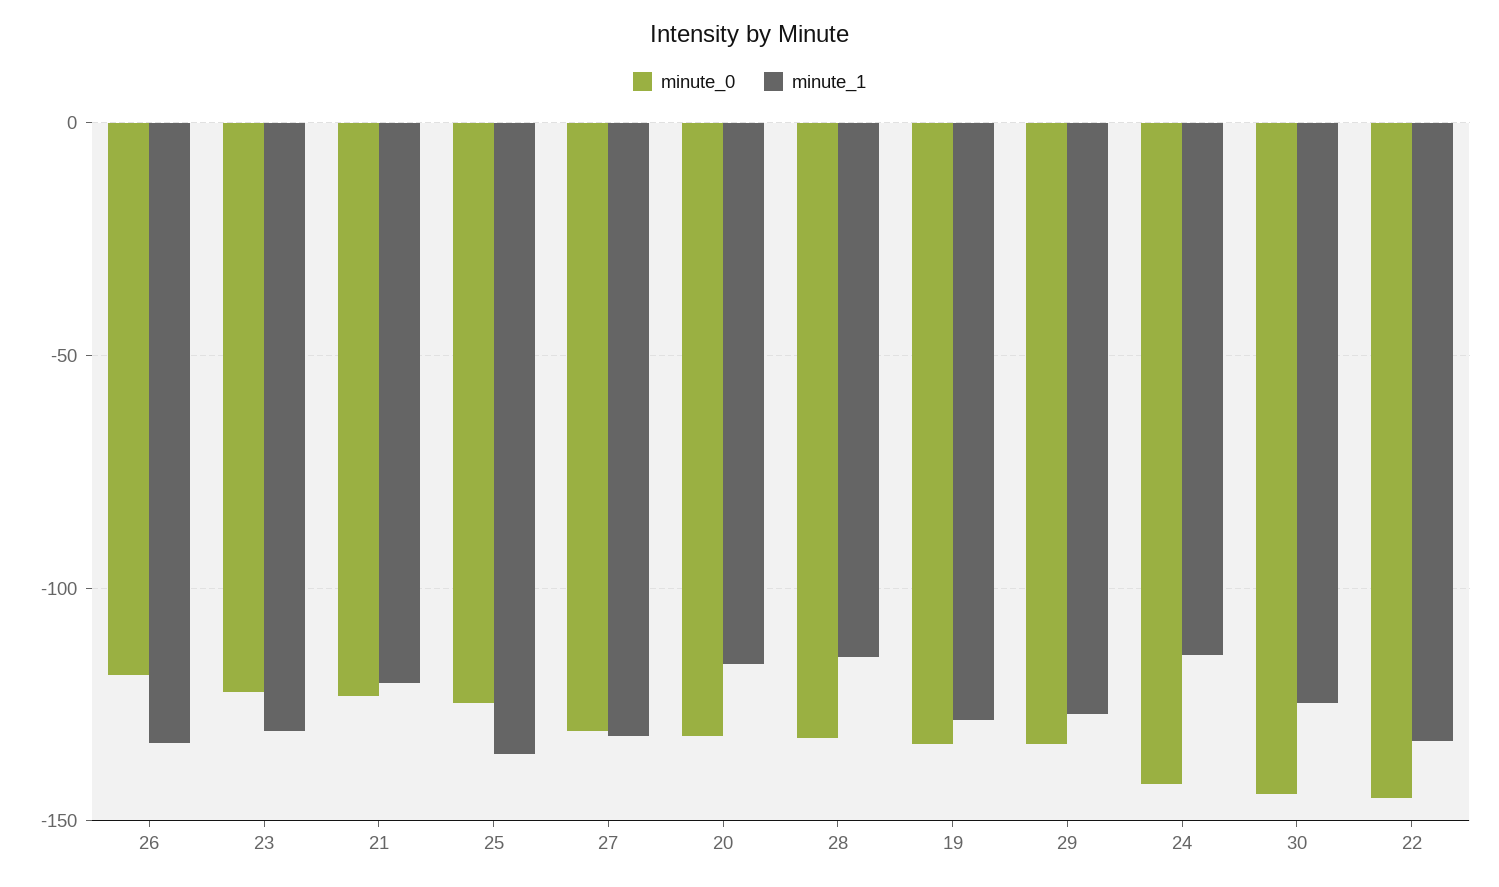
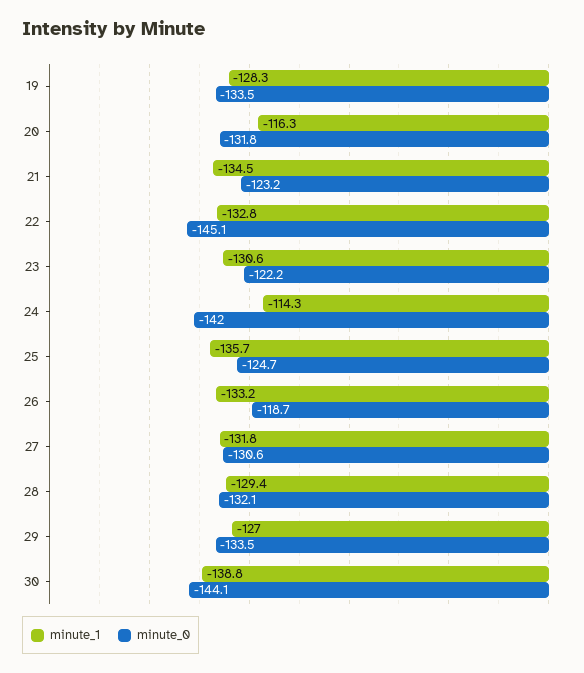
minute_1, 21: -120 -> -134.5
minute_1, 28: -115 -> -129.4
minute_1, 30: -125 -> -138.8

